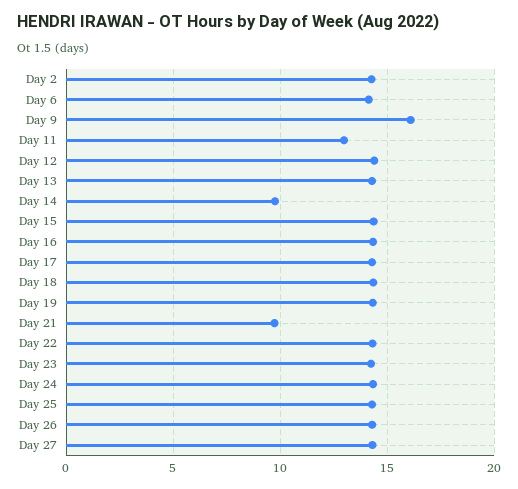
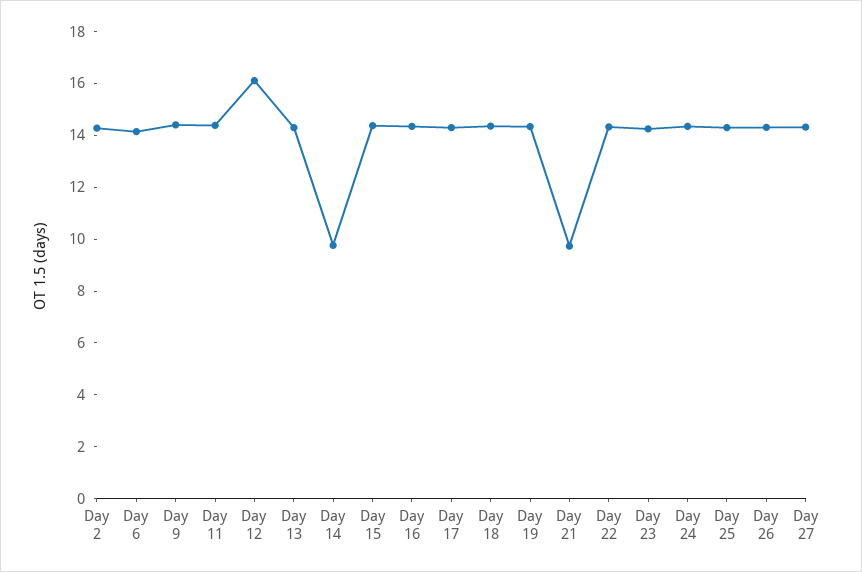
Day 9: 16 -> 14.5
Day 11: 13 -> 14.5
Day 12: 14.5 -> 16

